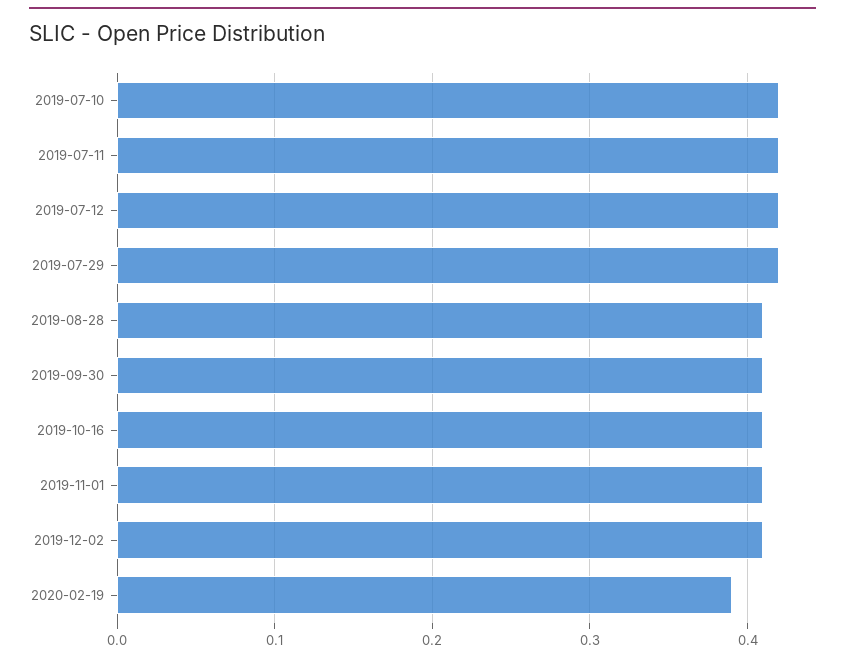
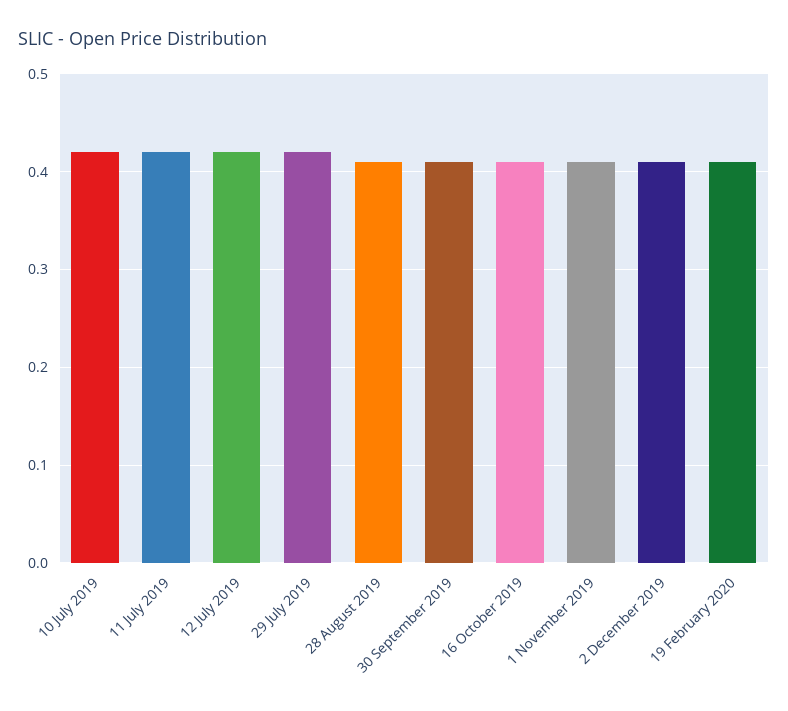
2020-02-19: 0.39 -> 0.41

